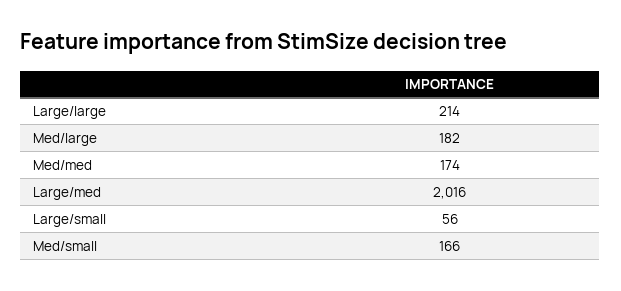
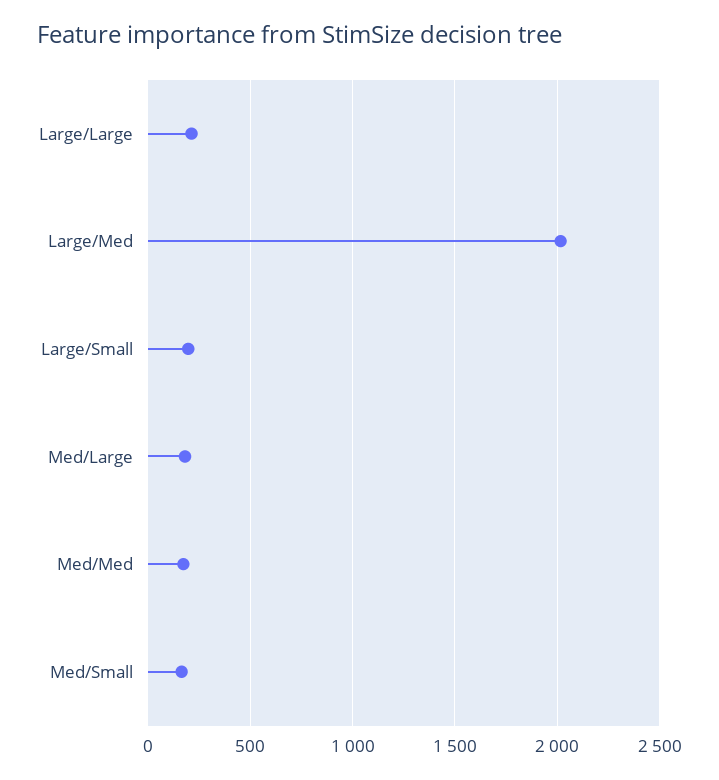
Large/small: 56 -> 200

